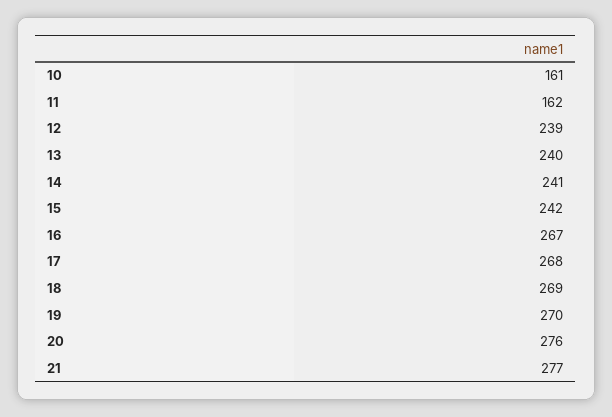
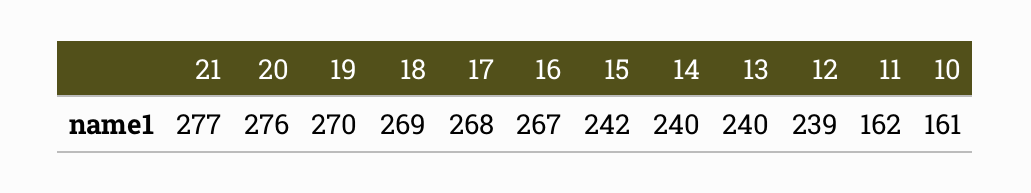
14: 241 -> 240

